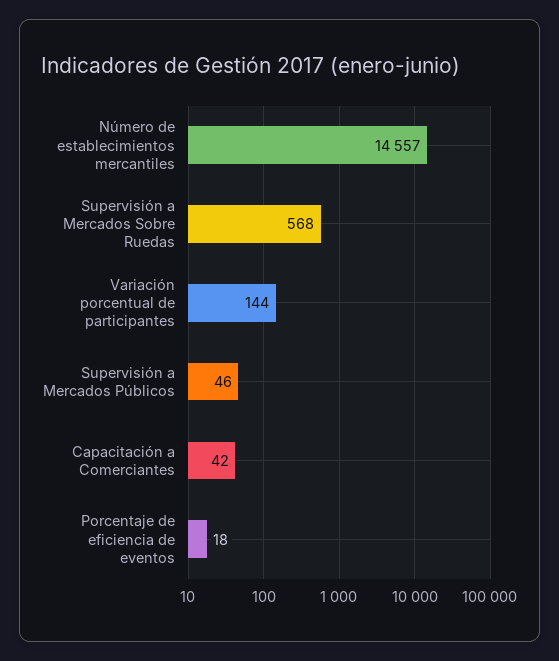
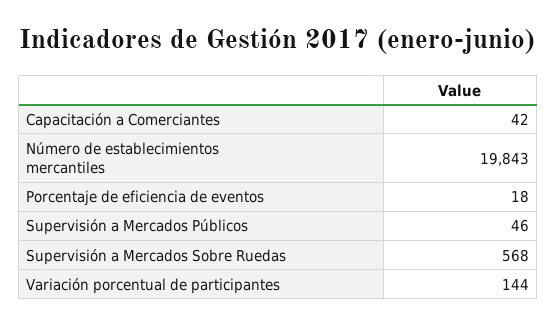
Número de establecimientos mercantiles: 14557 -> 19843

